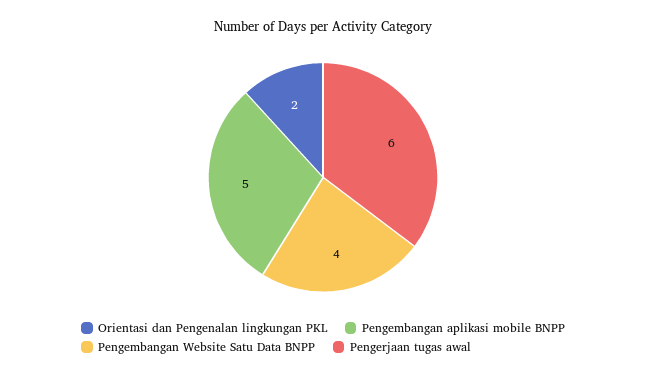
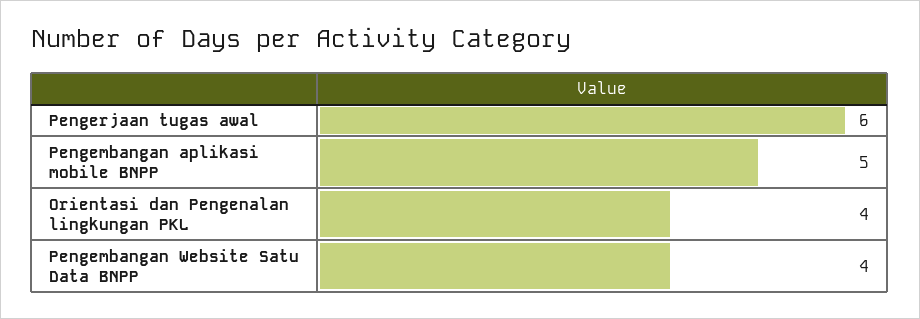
Orientasi dan Pengenalan lingkungan PKL: 2 -> 4

